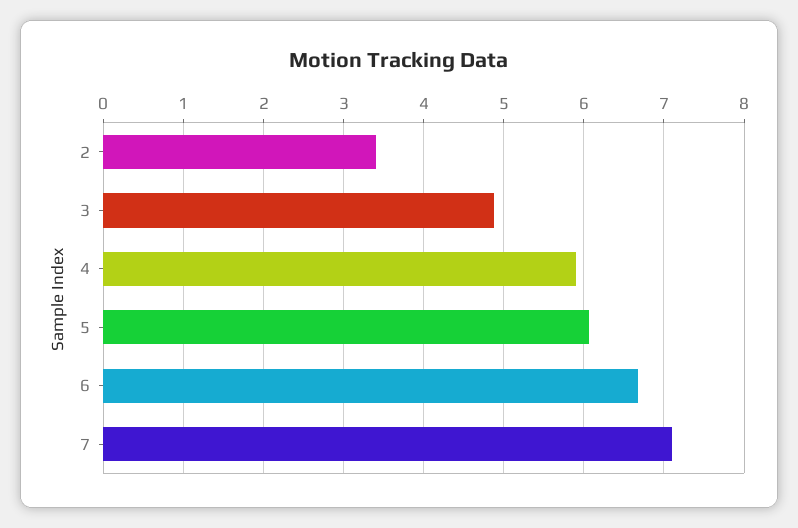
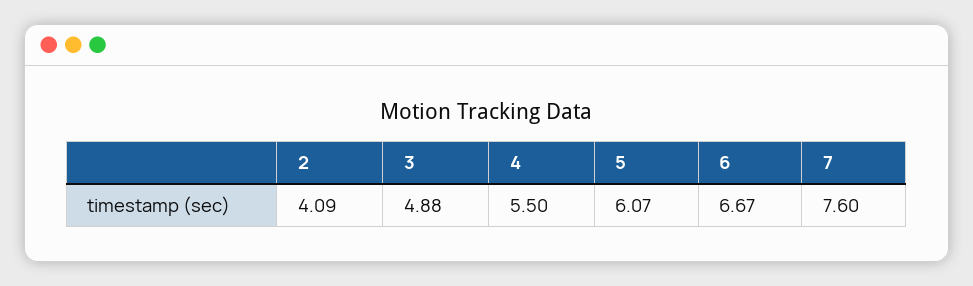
2: 3.4 -> 4.09
4: 5.9 -> 5.5
7: 7.1 -> 7.6

